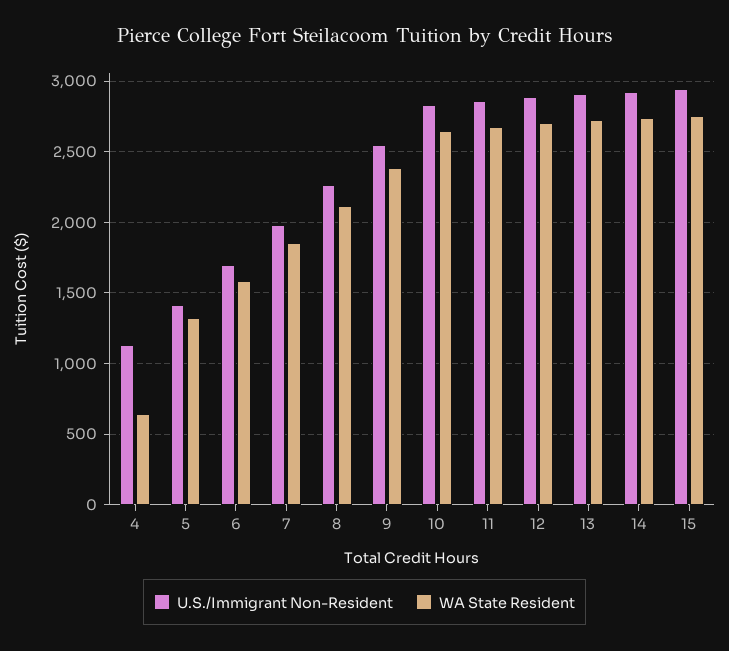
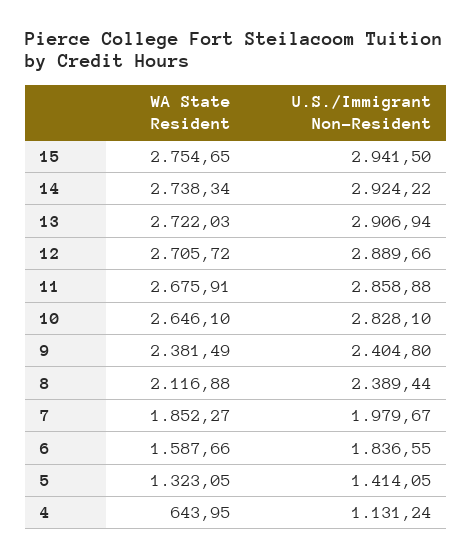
U.S./Immigrant Non-Resident, 6: 1700 -> 1836.55
U.S./Immigrant Non-Resident, 8: 2250 -> 2389.44
U.S./Immigrant Non-Resident, 9: 2550 -> 2404.8

